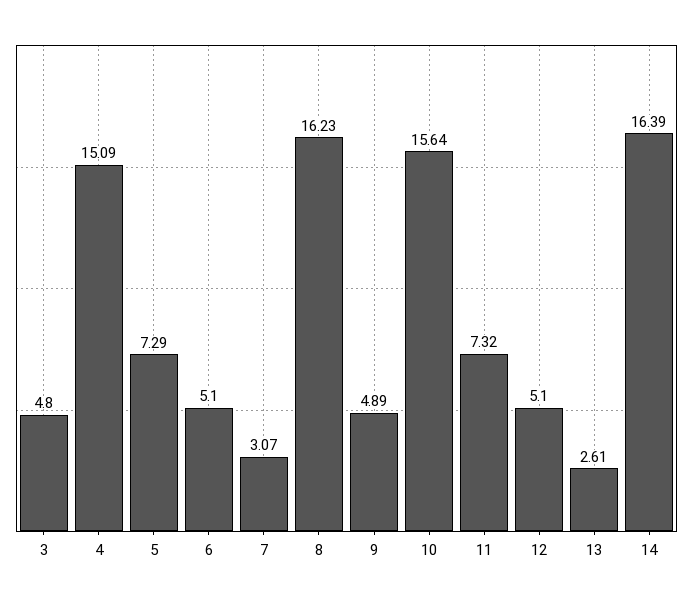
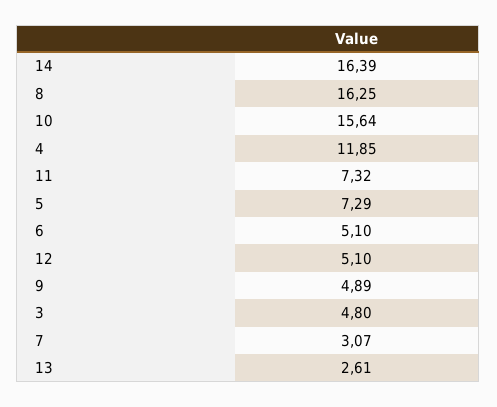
4: 15.09 -> 11.85
8: 16.23 -> 16.25

